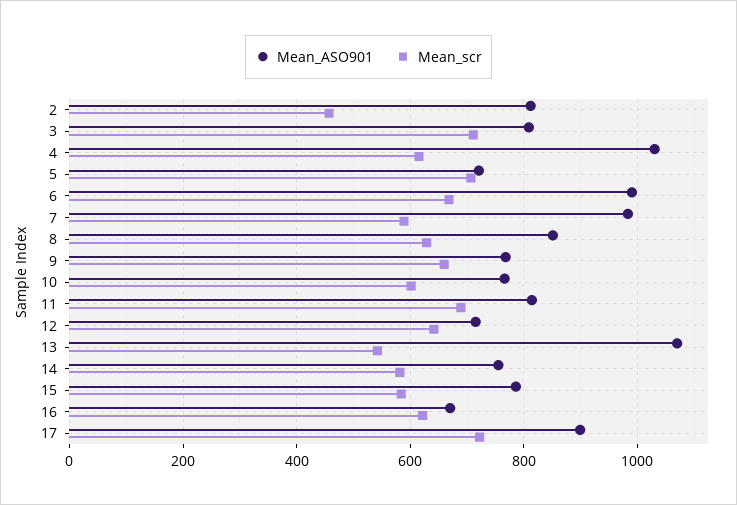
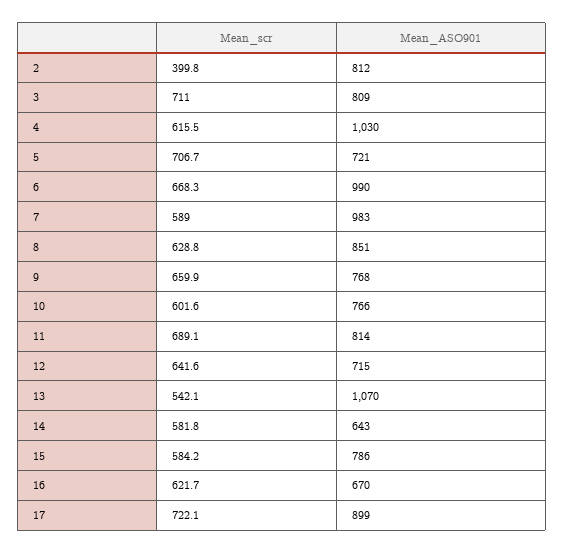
Mean_scr, 2: 460 -> 399.8
Mean_ASO901, 14: 760 -> 643

